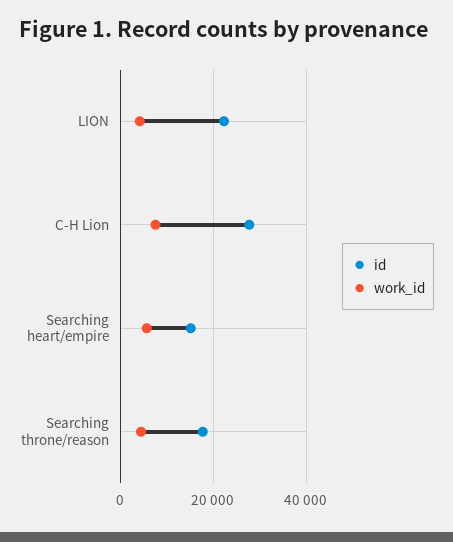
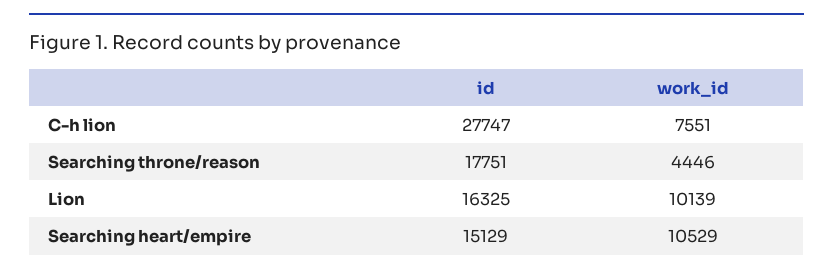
id, LION: 22000 -> 16325
work_id, LION: 4000 -> 10139
work_id, Searching heart/empire: 6000 -> 10529

